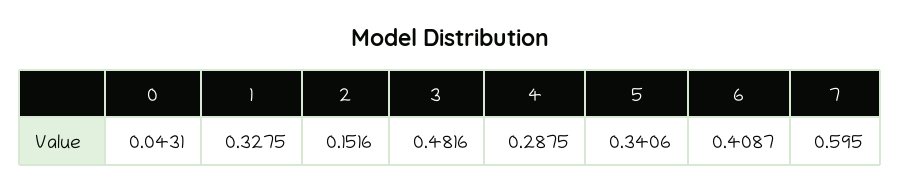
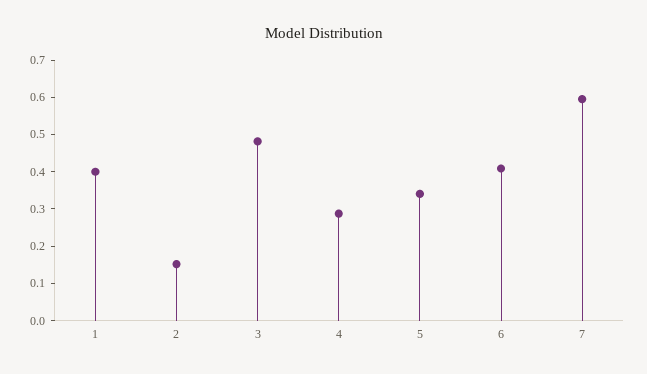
0: 0.0431 -> none
1: 0.3275 -> 0.4

